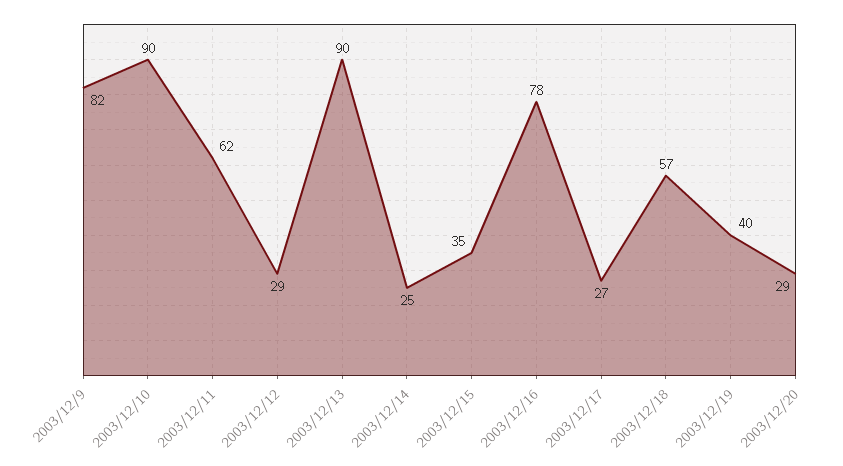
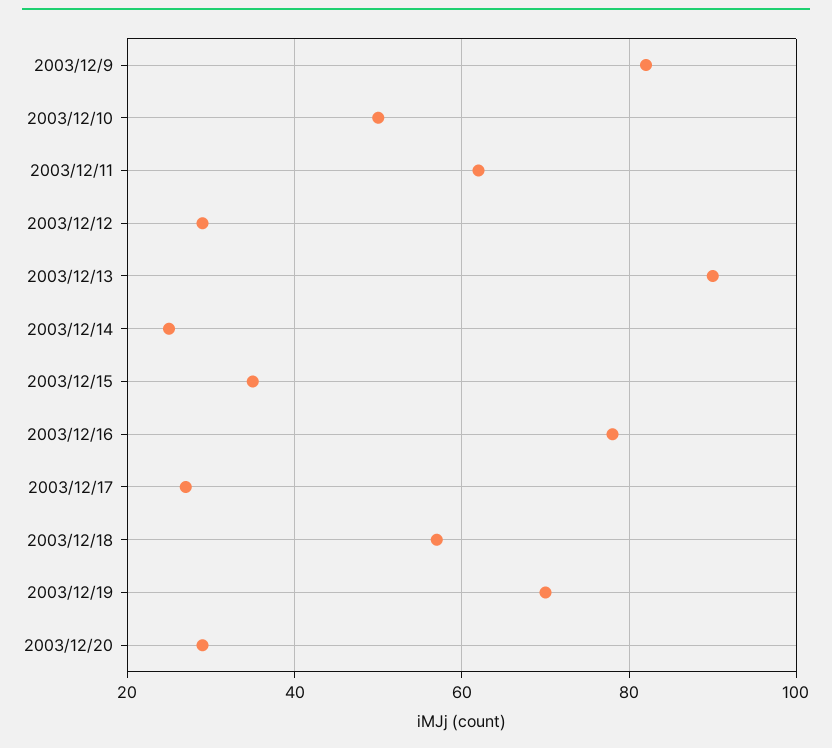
2003/12/10: 90 -> 50
2003/12/19: 40 -> 70

